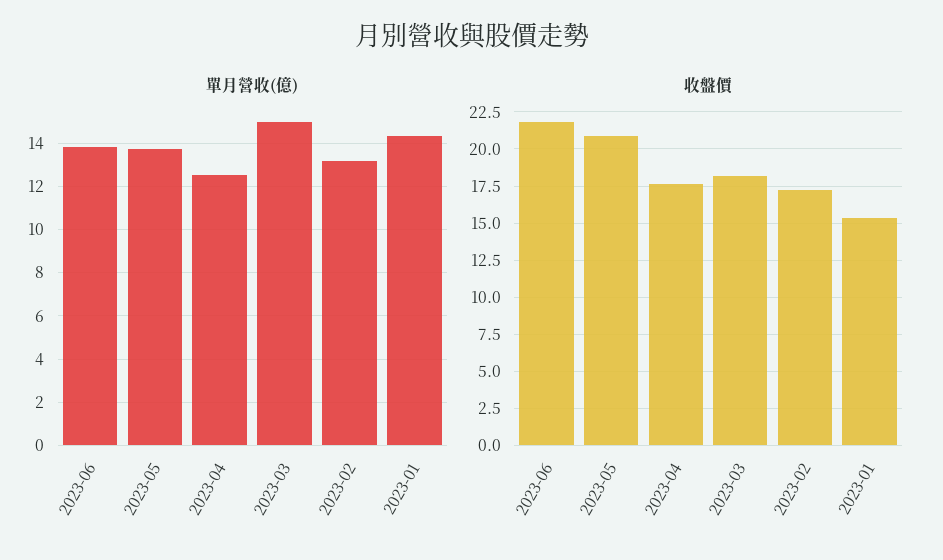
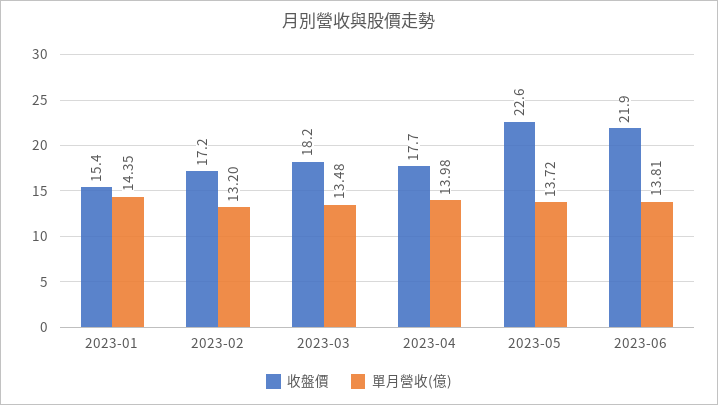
單月營收(億), 2023-04: 12.5 -> 13.98
單月營收(億), 2023-03: 15 -> 13.48
收盤價, 2023-05: 21 -> 22.6

